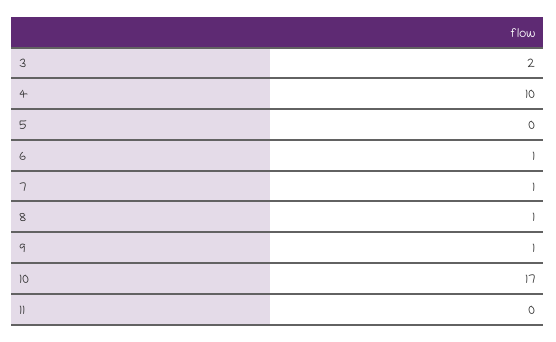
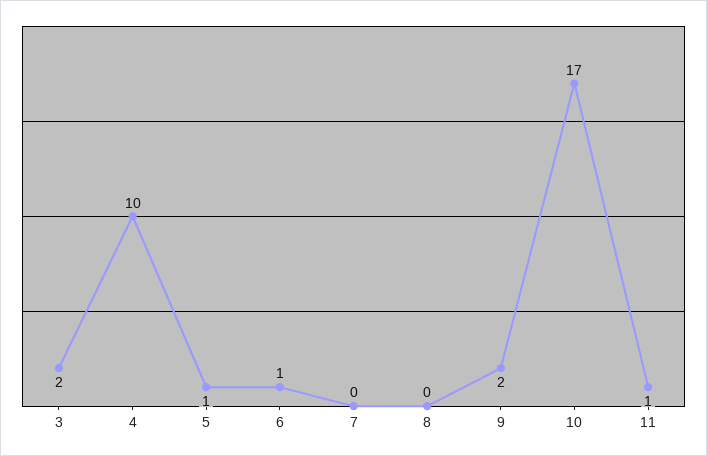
5: 0 -> 1
7: 1 -> 0
8: 1 -> 0
9: 1 -> 2
11: 0 -> 1

